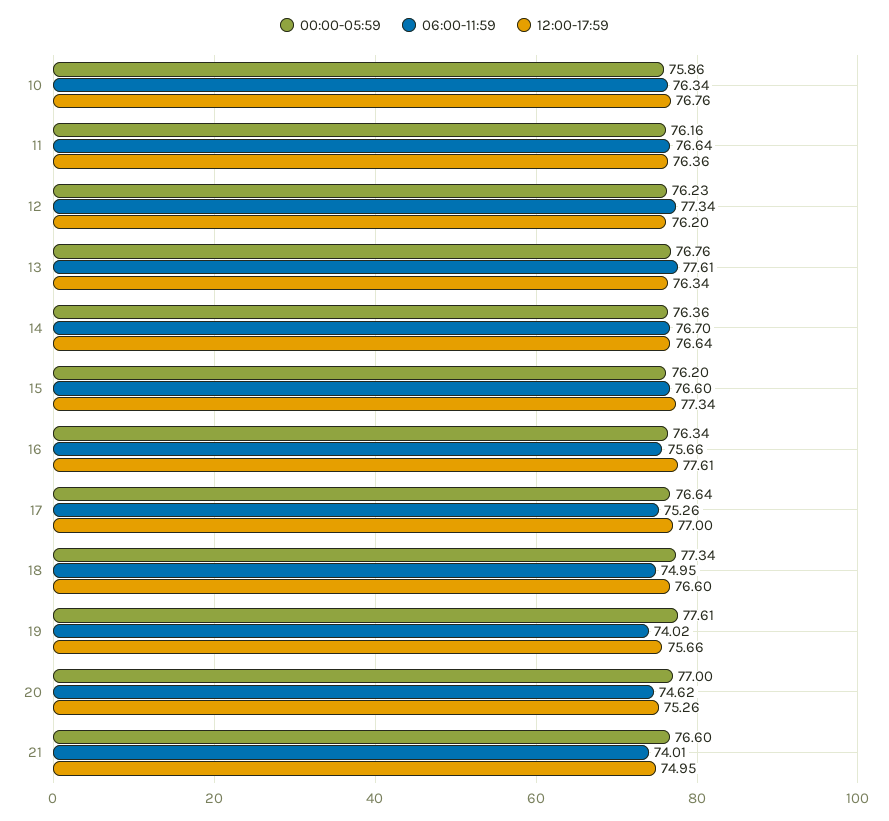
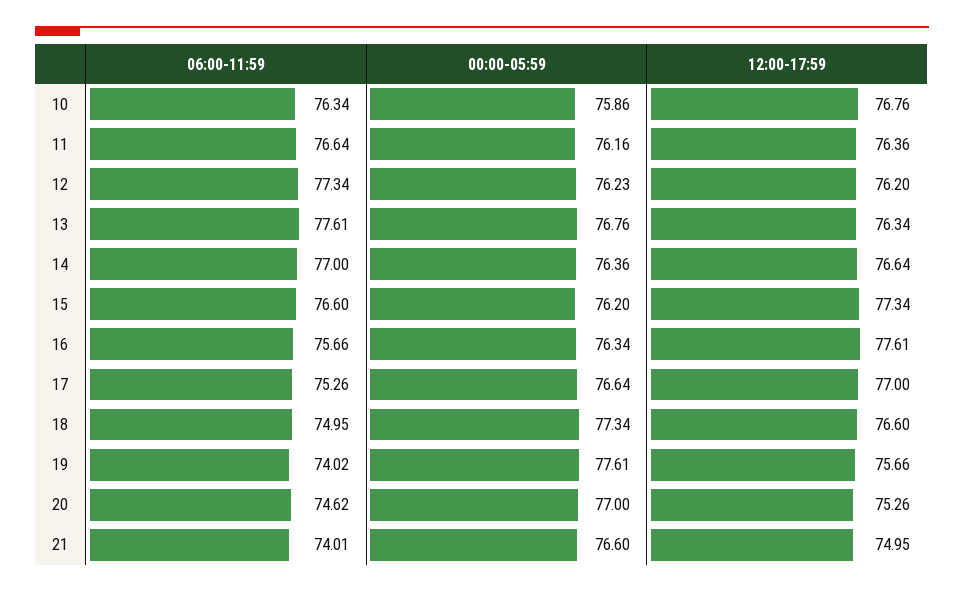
06:00-11:59, 14: 76.7 -> 77

